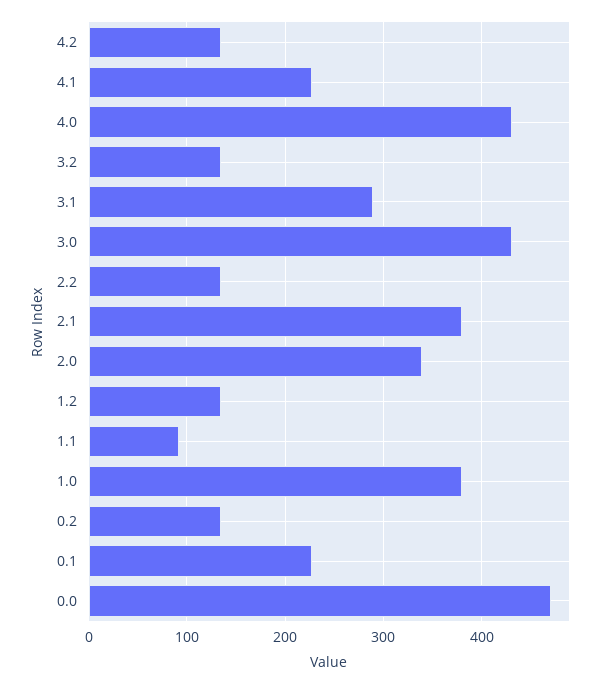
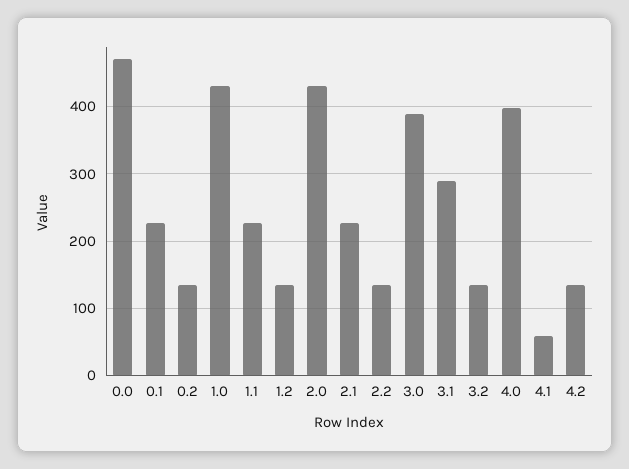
4.1: 230 -> 60
4.0: 430 -> 400
3.0: 430 -> 390
2.1: 380 -> 230
2.0: 340 -> 430
1.1: 90 -> 230
1.0: 380 -> 430

